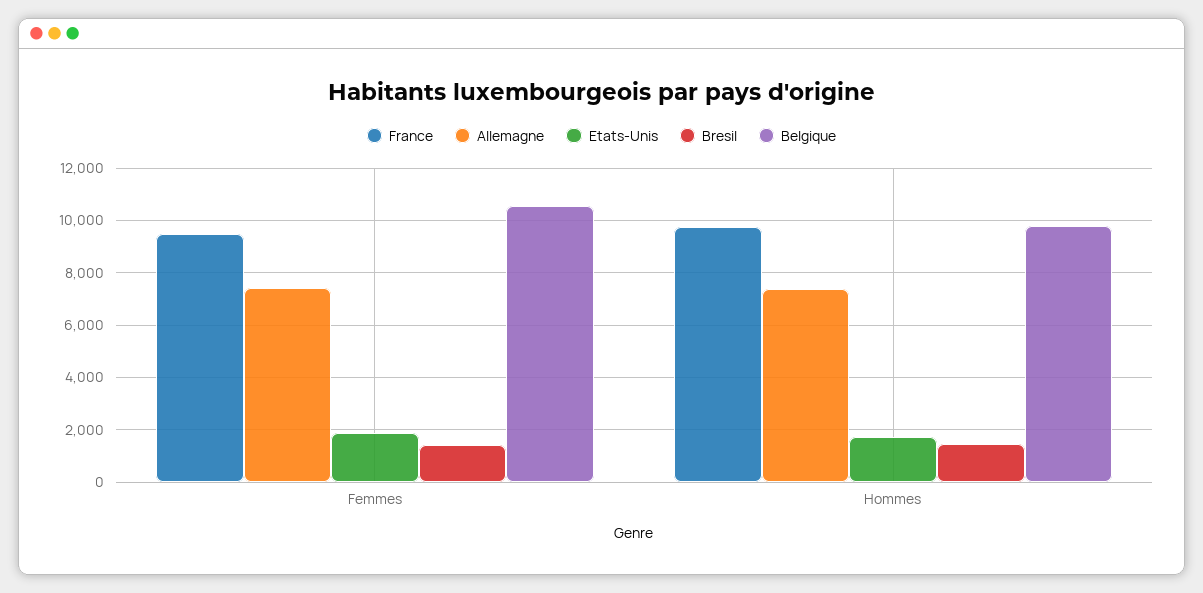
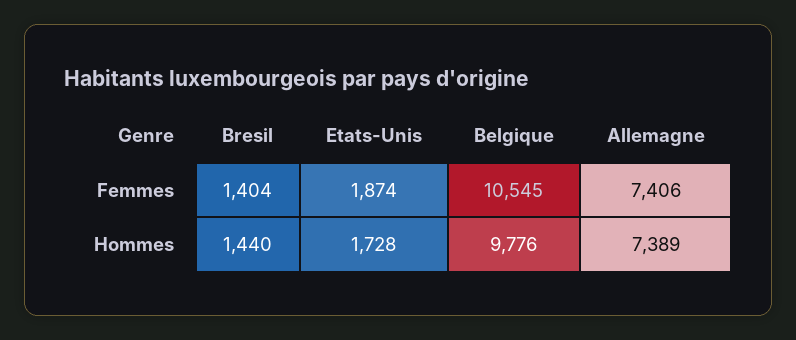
France, Femmes: 9500 -> none
France, Hommes: 9750 -> none

